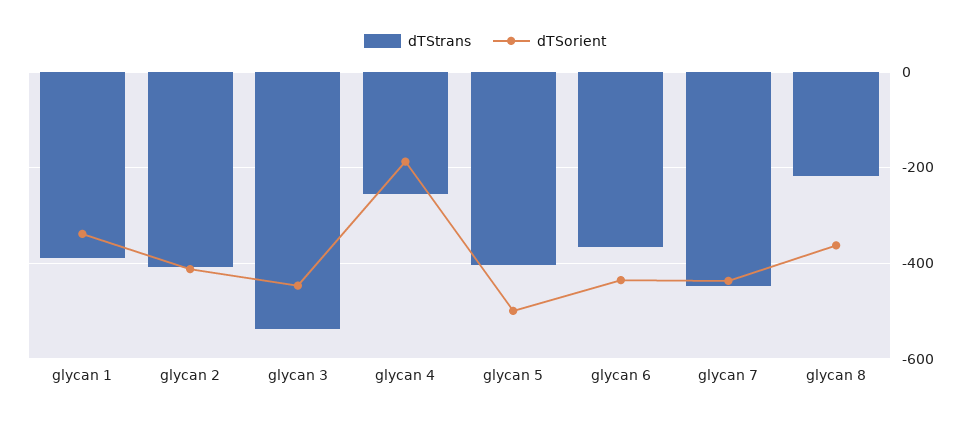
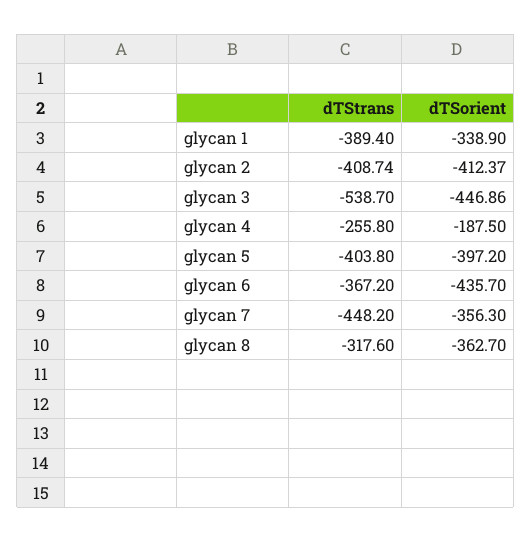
dTSorient, glycan 5: -500 -> -397.2
dTSorient, glycan 7: -440 -> -356.3
dTStrans, glycan 8: -220 -> -317.6

